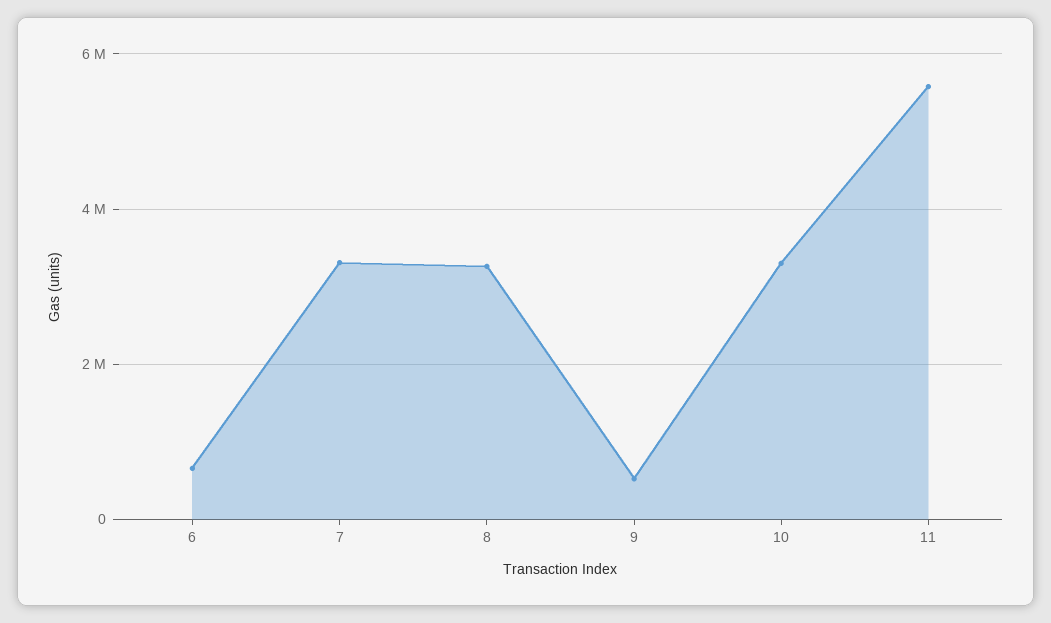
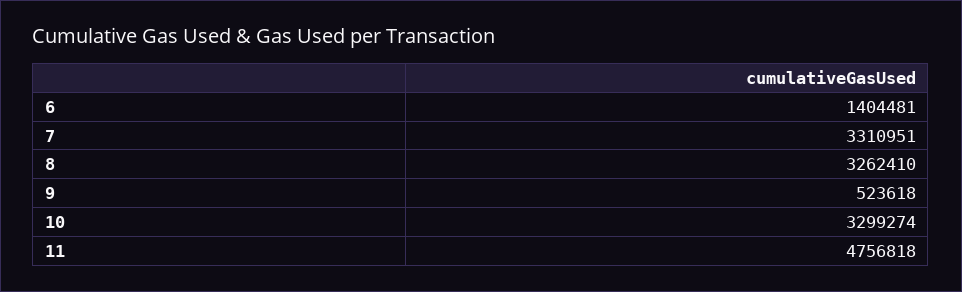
6: 600000 -> 1404481
11: 5600000 -> 4756818

